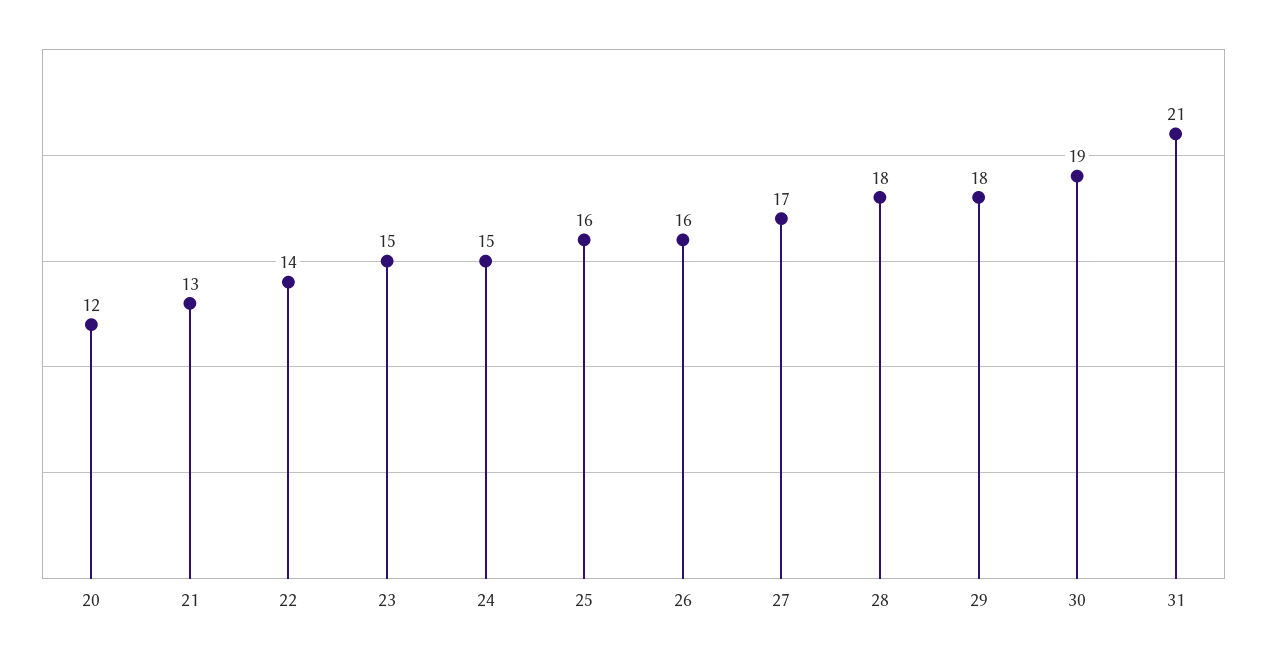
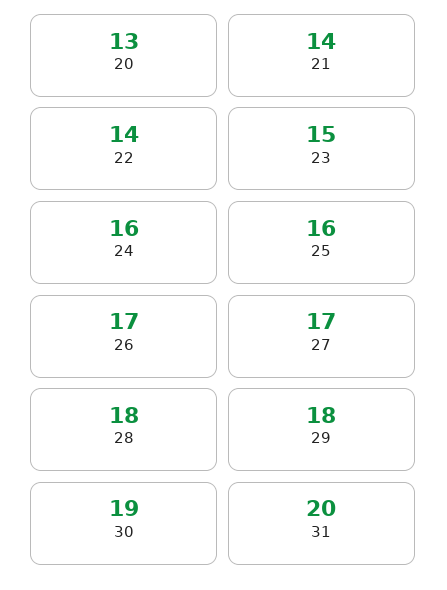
20: 12 -> 13
21: 13 -> 14
24: 15 -> 16
26: 16 -> 17
31: 21 -> 20

